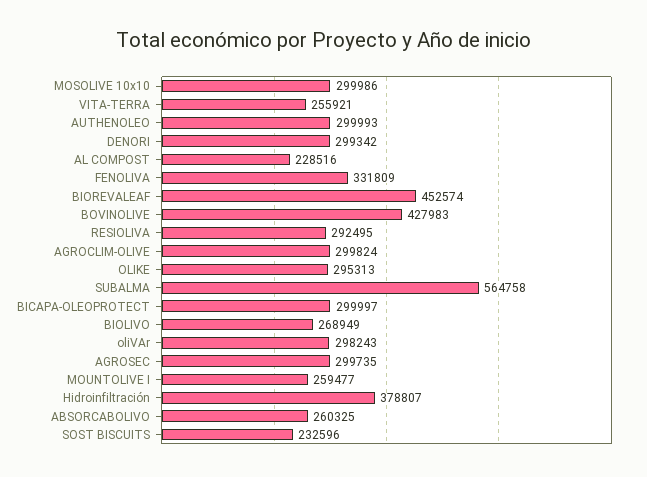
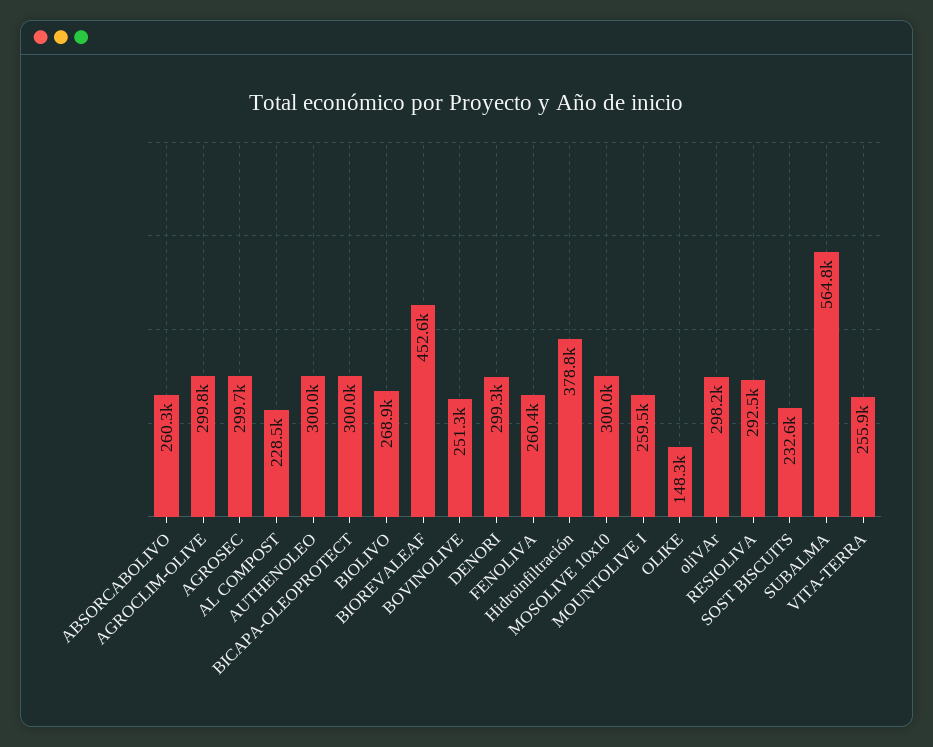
FENOLIVA: 331809 -> 260400
BOVINOLIVE: 427983 -> 251300
OLIKE: 295313 -> 148300

